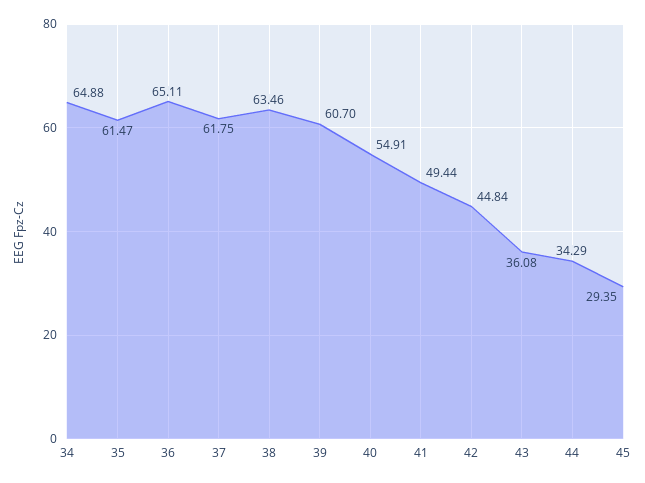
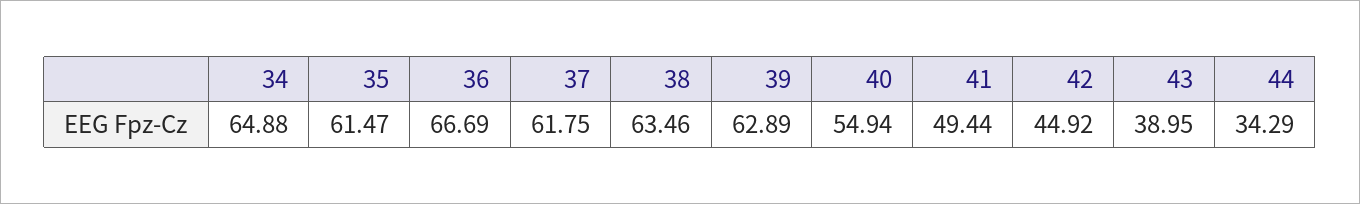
36: 65.11 -> 66.69
39: 60.7 -> 62.89
40: 54.91 -> 54.94
42: 44.84 -> 44.92
43: 36.08 -> 38.95
45: 29.35 -> none

